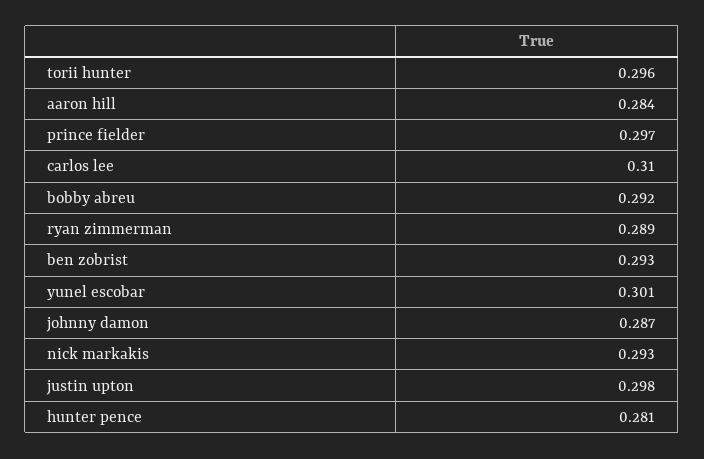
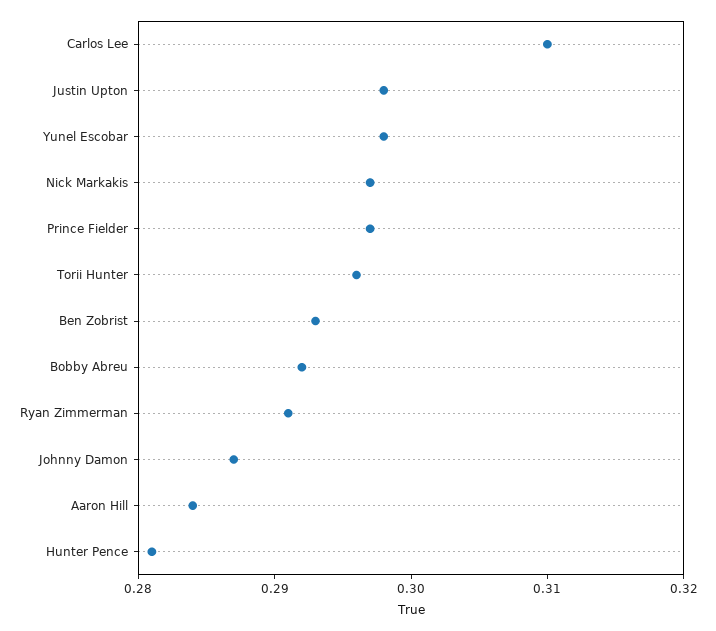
ryan zimmerman: 0.289 -> 0.291
yunel escobar: 0.301 -> 0.298
nick markakis: 0.293 -> 0.297

